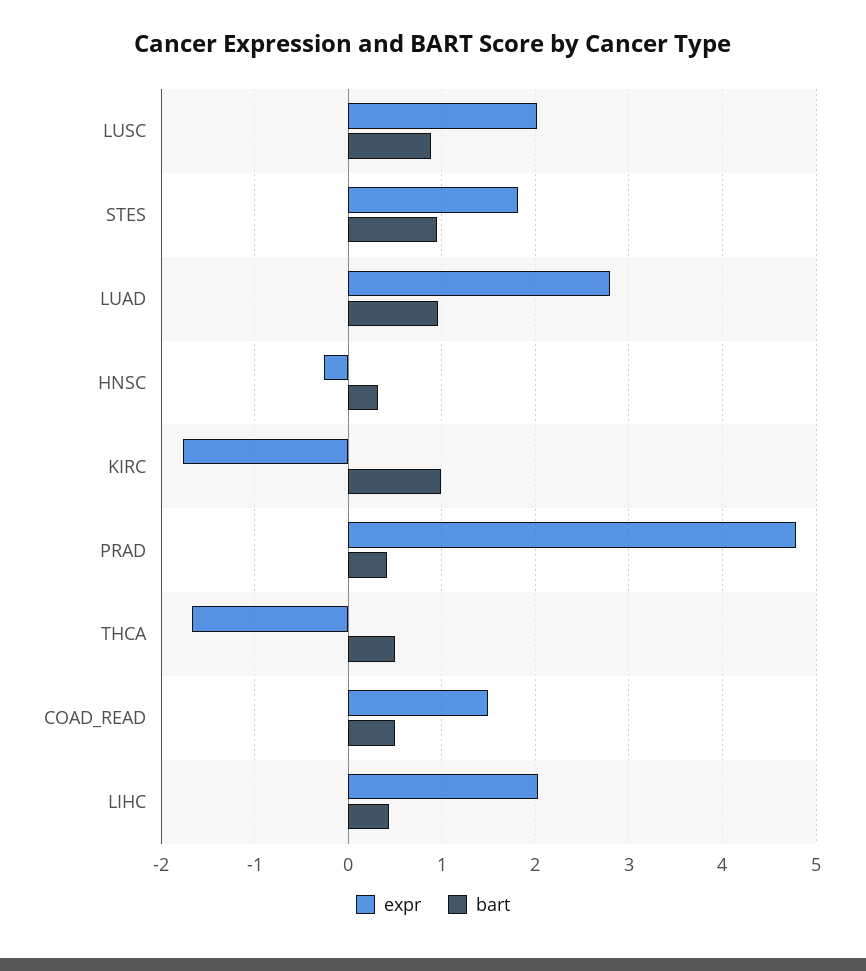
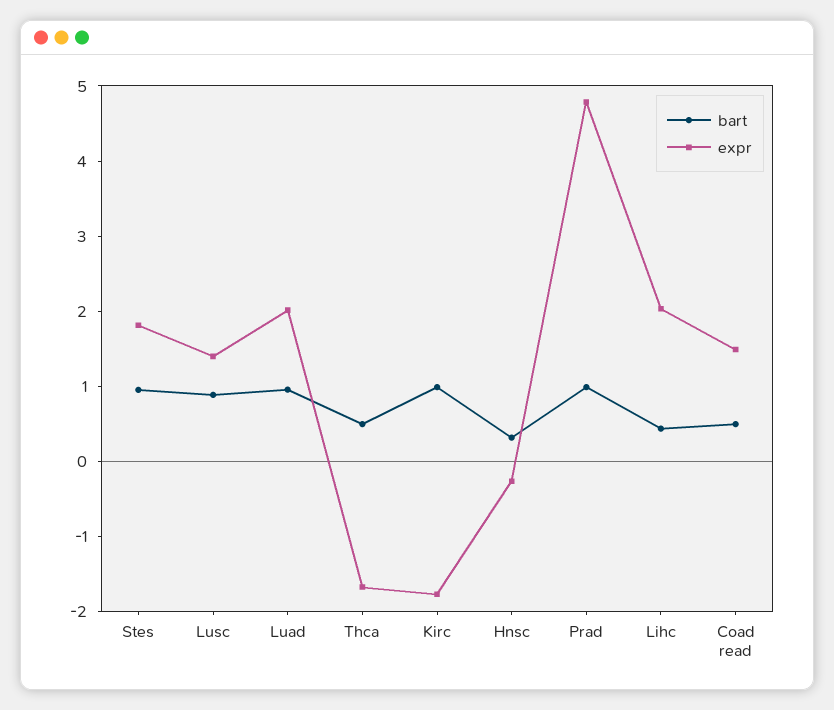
expr, LUSC: 2 -> 1.4
expr, LUAD: 2.8 -> 2
bart, PRAD: 0.4 -> 1

